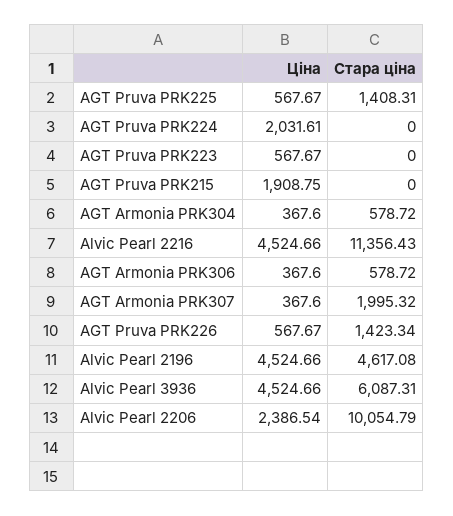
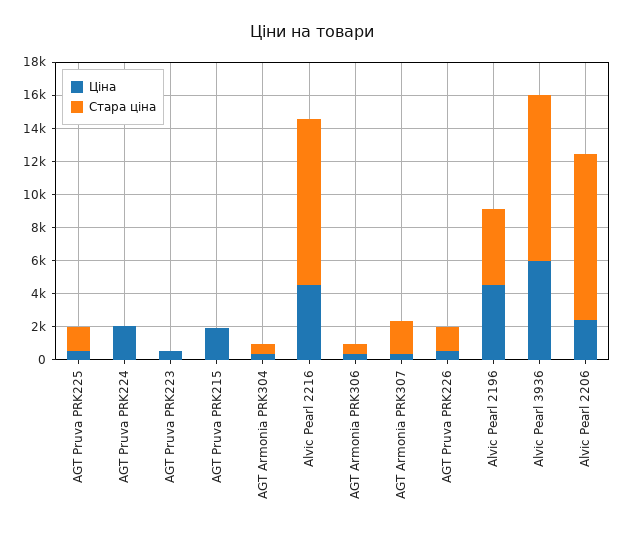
Стара ціна, Alvic Pearl 2216: 11356.43 -> 10000
Ціна, Alvic Pearl 3936: 4524.66 -> 6000
Стара ціна, Alvic Pearl 3936: 6087.31 -> 10000

